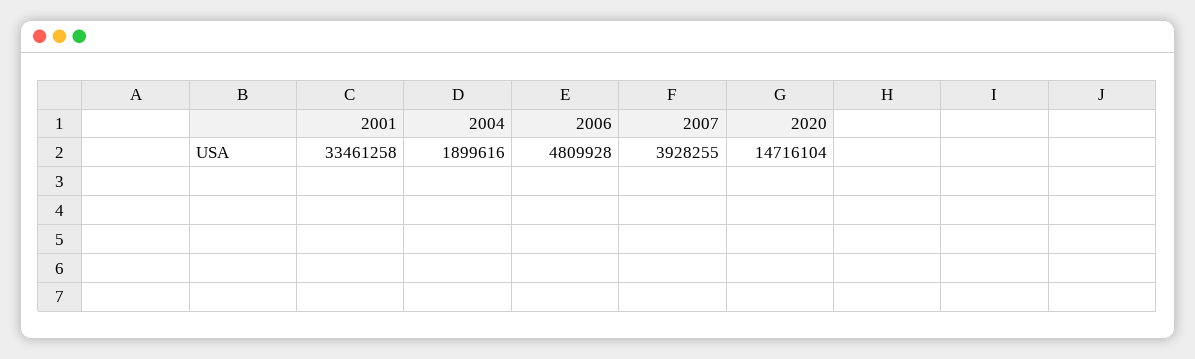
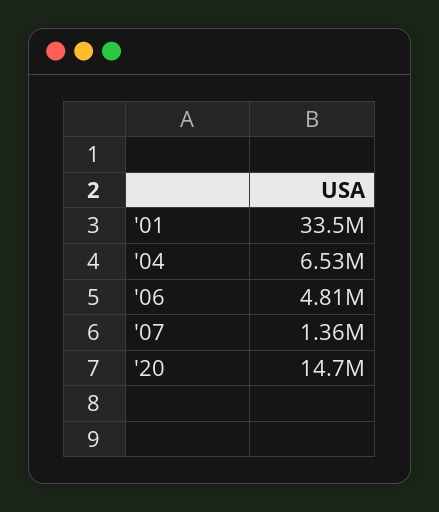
2004: 1899616 -> 6530000
2007: 3928255 -> 1360000

